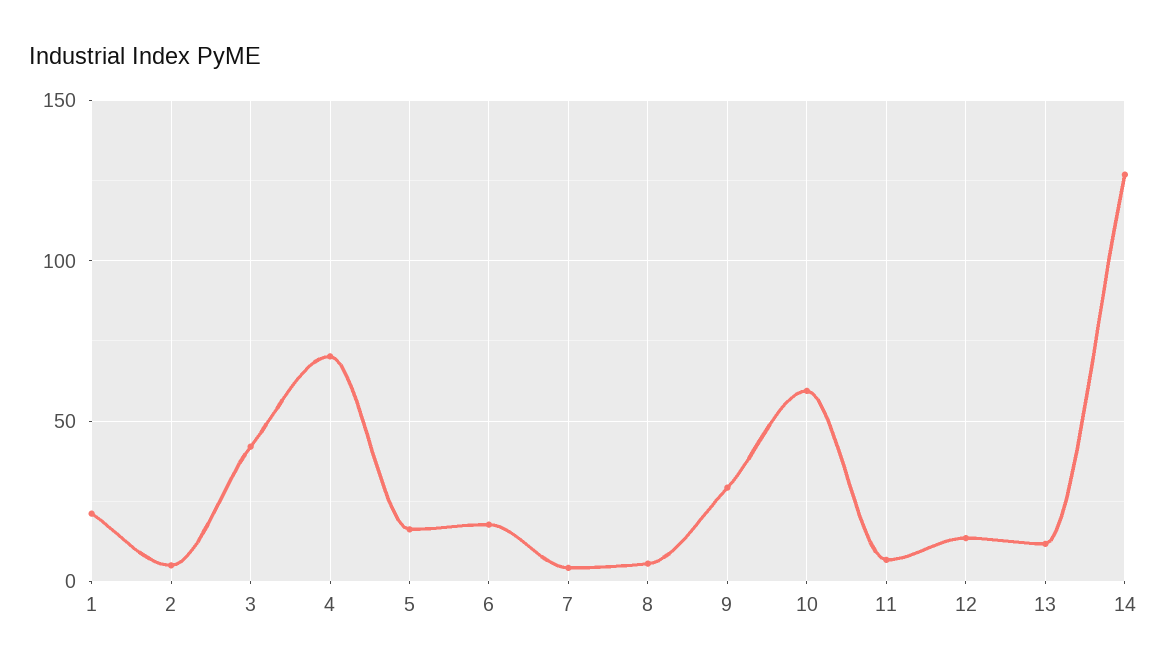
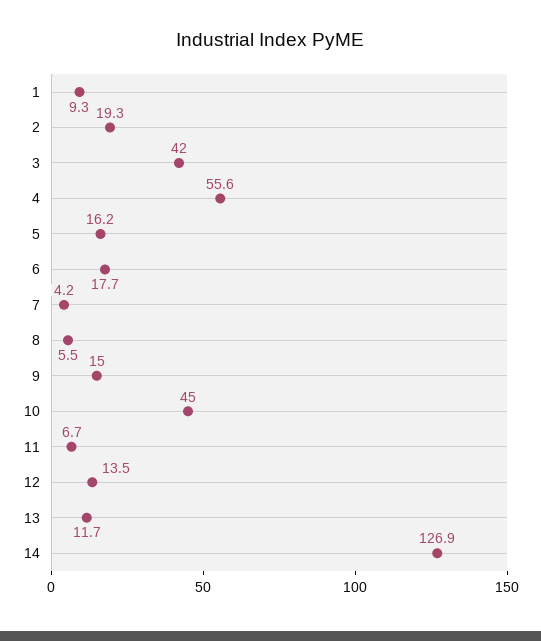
1: 20 -> 9.3
2: 5 -> 19.3
4: 70 -> 55.6
9: 30 -> 15
10: 60 -> 45

